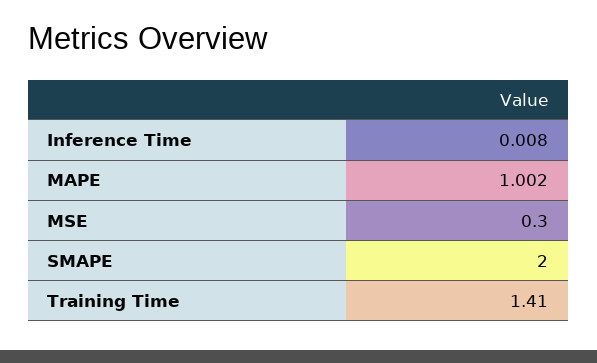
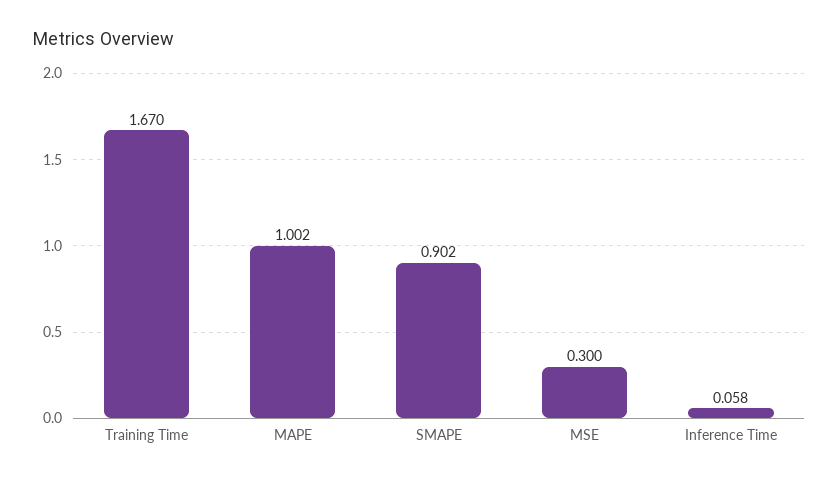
Inference Time: 0.008 -> 0.058
SMAPE: 2 -> 0.902
Training Time: 1.41 -> 1.67

